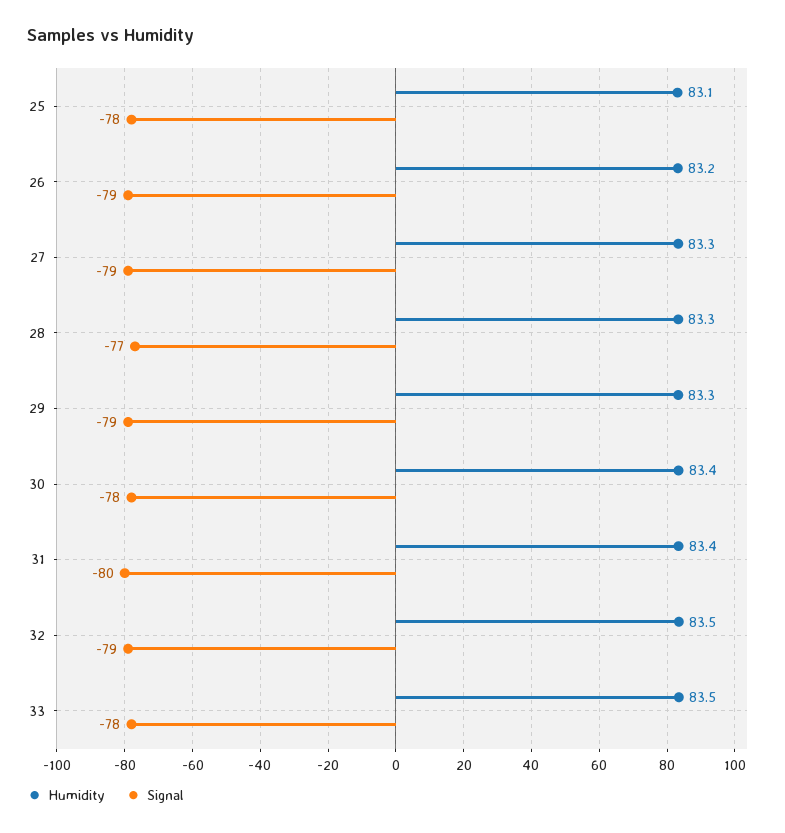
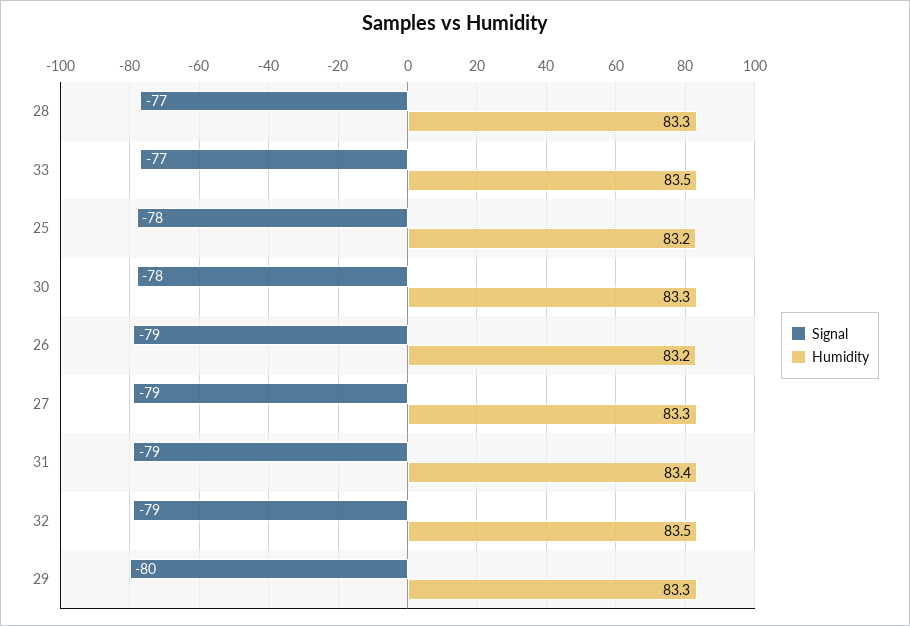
Humidity, 25: 83.1 -> 83.2
Signal, 29: -79 -> -80
Humidity, 30: 83.4 -> 83.3
Signal, 31: -80 -> -79
Signal, 33: -78 -> -77

